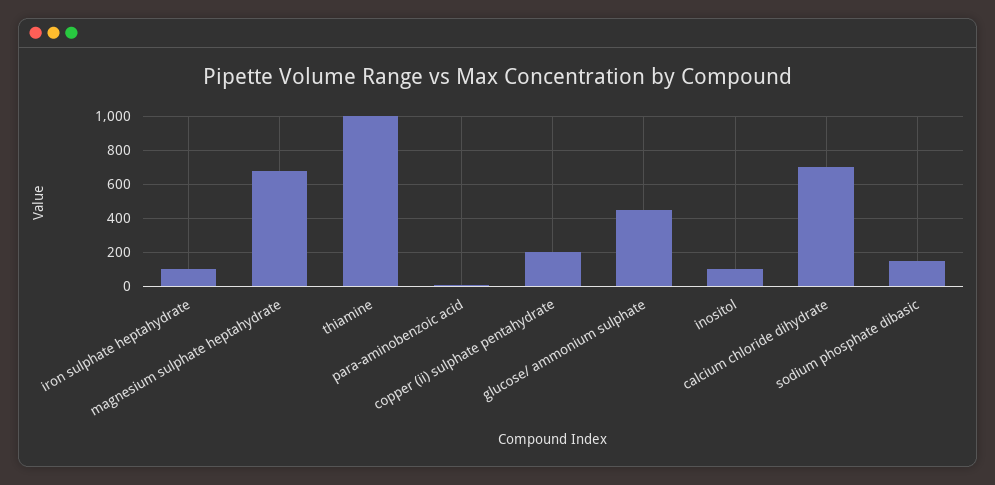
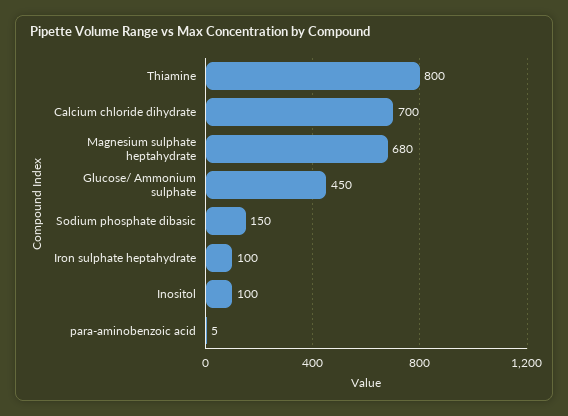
thiamine: 1000 -> 800
copper (ii) sulphate pentahydrate: 200 -> none

